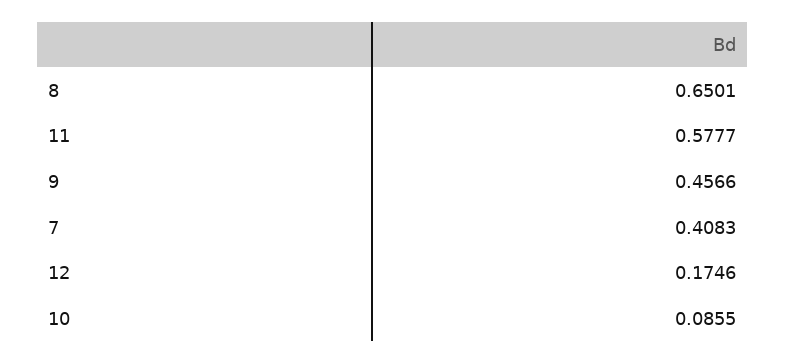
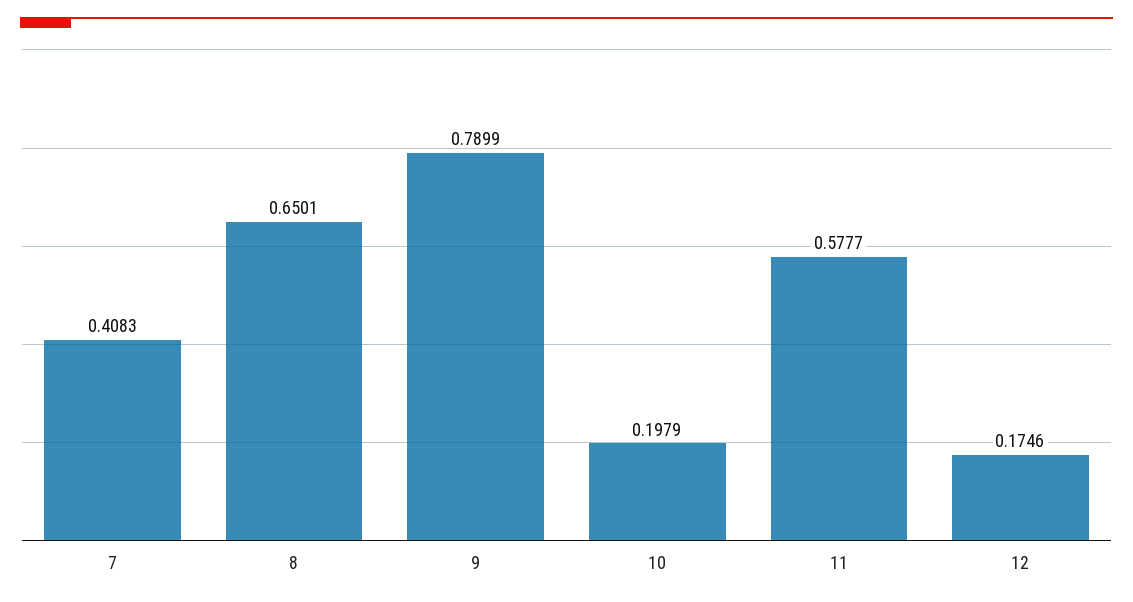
9: 0.4566 -> 0.7899
10: 0.0855 -> 0.1979

